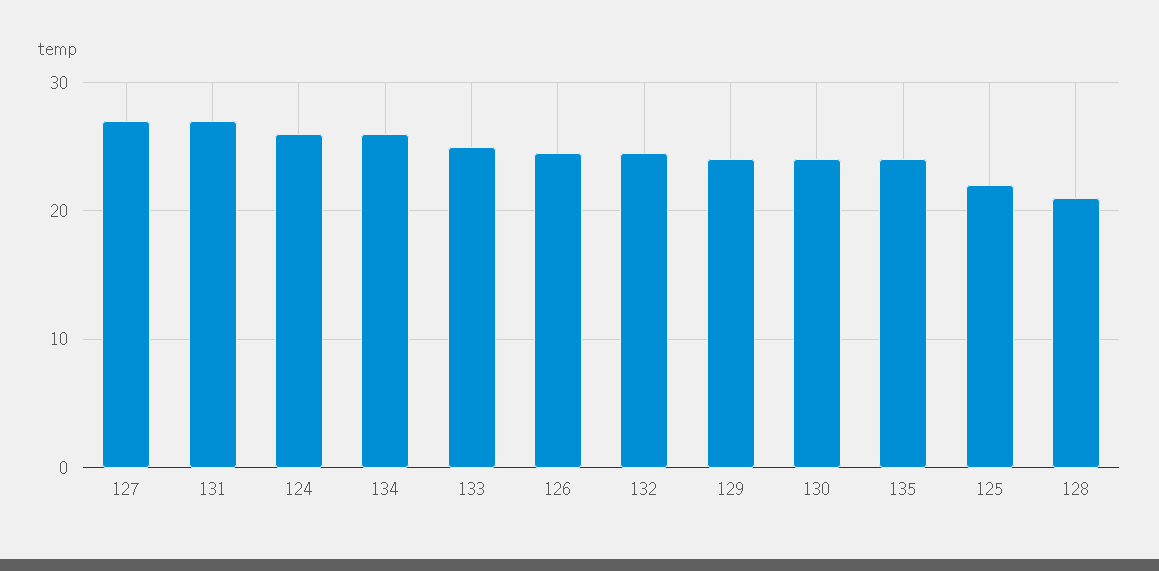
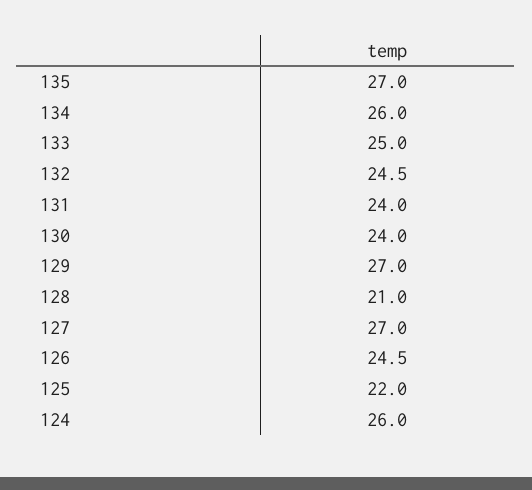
131: 27 -> 24
129: 24 -> 27
135: 24 -> 27

